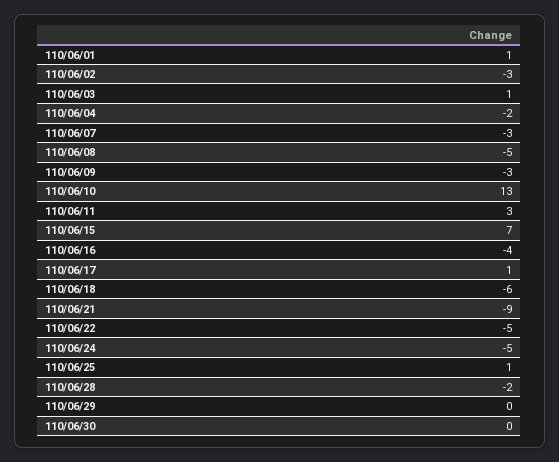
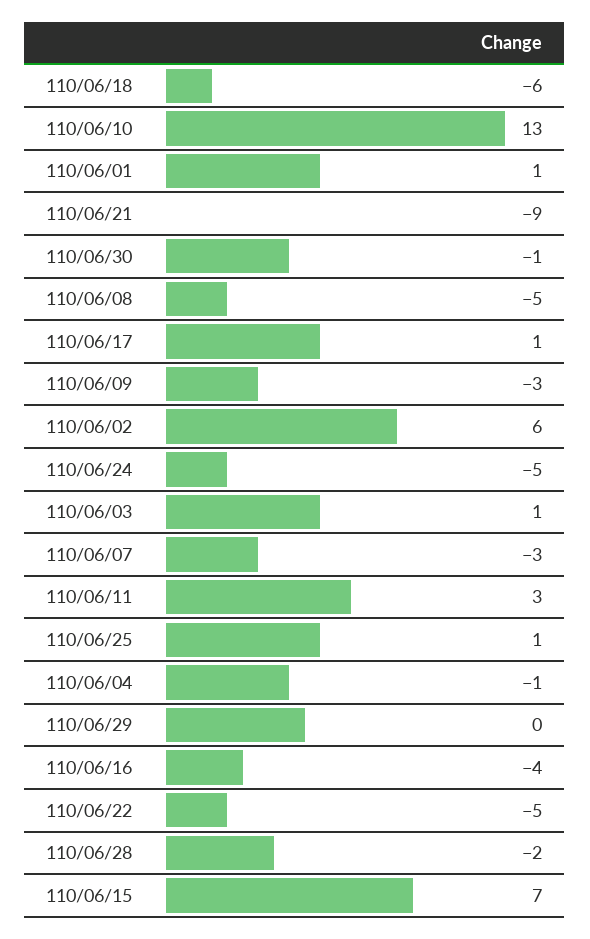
110/06/02: -3 -> 6
110/06/04: -2 -> -1
110/06/30: 0 -> -1

